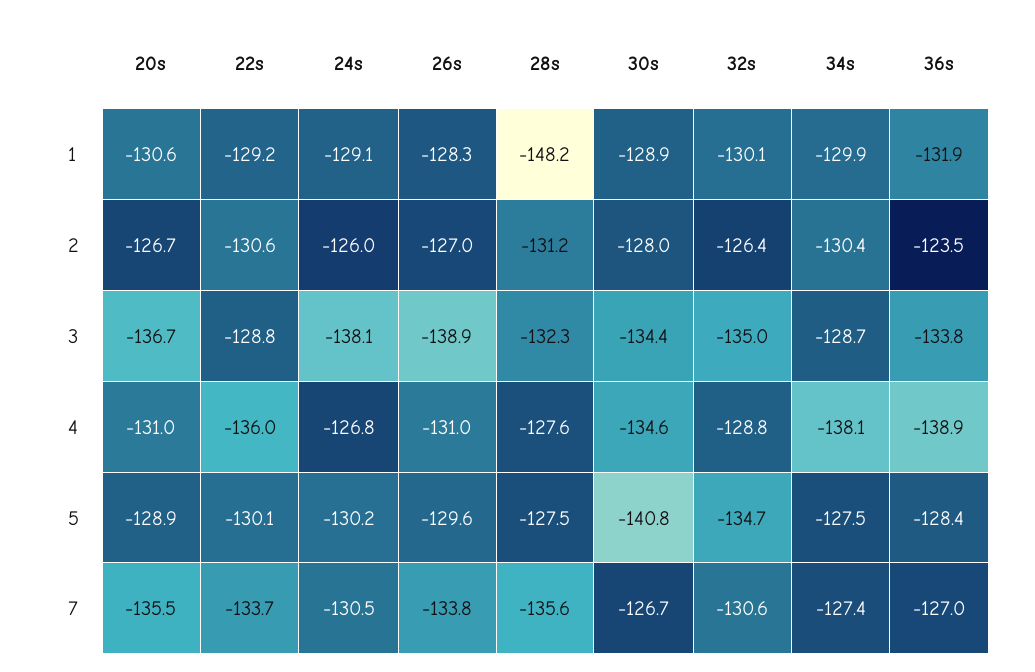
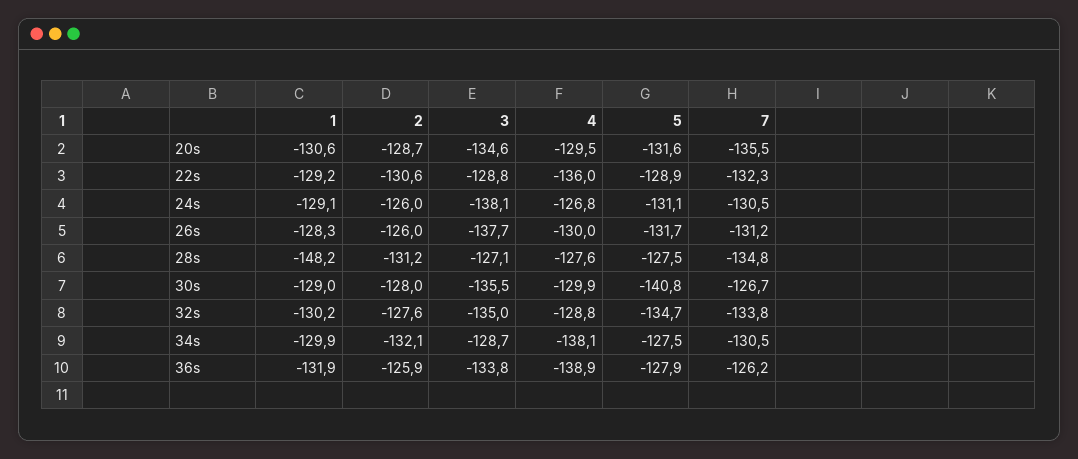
30s, 1: -128.9 -> -129
32s, 1: -130.1 -> -130.2
20s, 2: -126.7 -> -128.7
26s, 2: -127 -> -126
32s, 2: -126.4 -> -127.6
34s, 2: -130.4 -> -132.1
36s, 2: -123.5 -> -125.9
20s, 3: -136.7 -> -134.6
26s, 3: -138.9 -> -137.7
28s, 3: -132.3 -> -127.1
30s, 3: -134.4 -> -135.5
20s, 4: -131 -> -129.5
26s, 4: -131 -> -130
30s, 4: -134.6 -> -129.9
20s, 5: -128.9 -> -131.6
22s, 5: -130.1 -> -128.9
24s, 5: -130.2 -> -131.1
26s, 5: -129.6 -> -131.7
36s, 5: -128.4 -> -127.9
22s, 7: -133.7 -> -132.3
26s, 7: -133.8 -> -131.2
28s, 7: -135.6 -> -134.8
32s, 7: -130.6 -> -133.8
34s, 7: -127.4 -> -130.5
36s, 7: -127 -> -126.2

